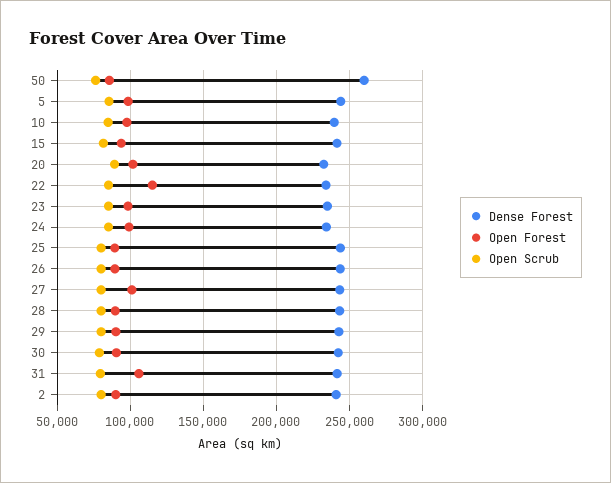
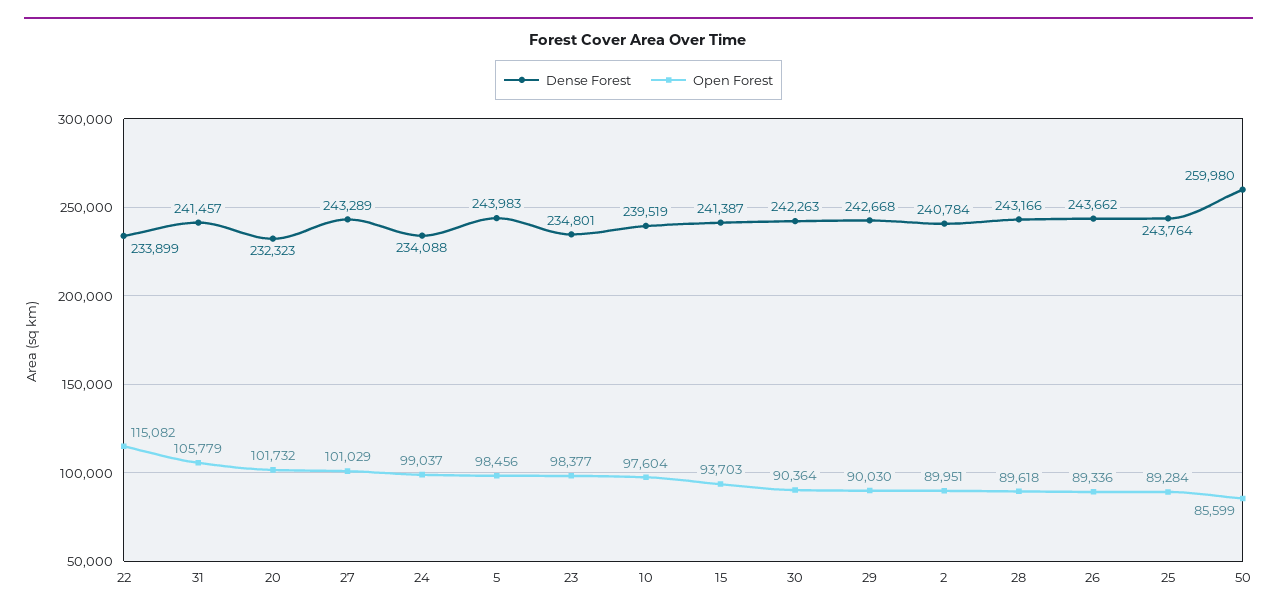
Open Scrub, 50: 75000 -> none
Open Scrub, 5: 85000 -> none
Open Scrub, 10: 85000 -> none
Open Scrub, 15: 80000 -> none
Open Scrub, 20: 90000 -> none
Open Scrub, 22: 85000 -> none
Open Scrub, 23: 85000 -> none
Open Scrub, 24: 85000 -> none
Open Scrub, 25: 80000 -> none
Open Scrub, 26: 80000 -> none
Open Scrub, 27: 80000 -> none
Open Scrub, 28: 80000 -> none
Open Scrub, 29: 80000 -> none
Open Scrub, 30: 80000 -> none
Open Scrub, 31: 80000 -> none
Open Scrub, 2: 80000 -> none

